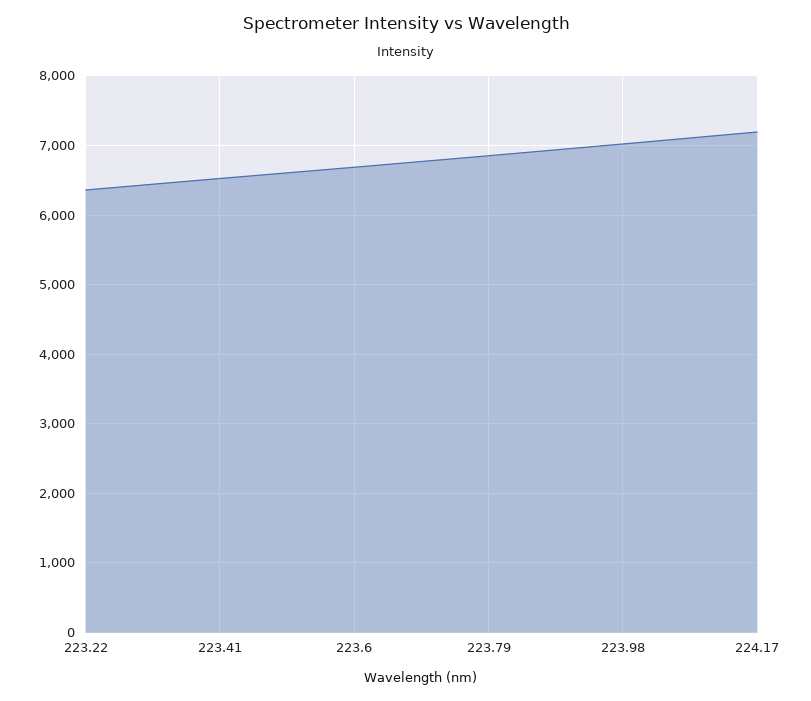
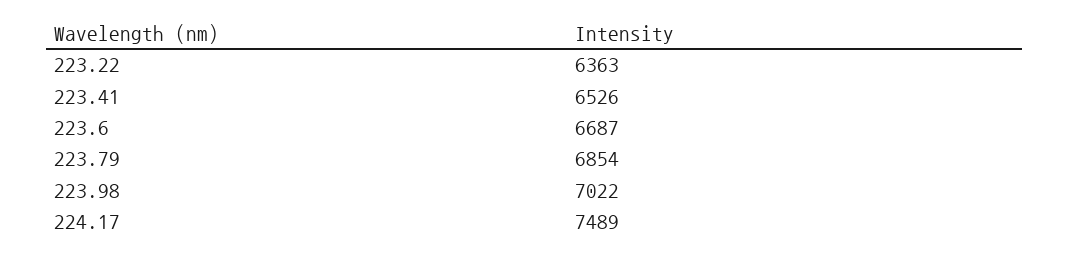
224.17: 7200 -> 7489

